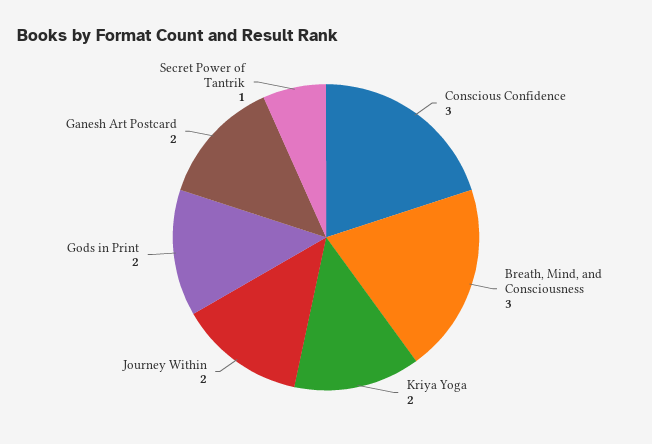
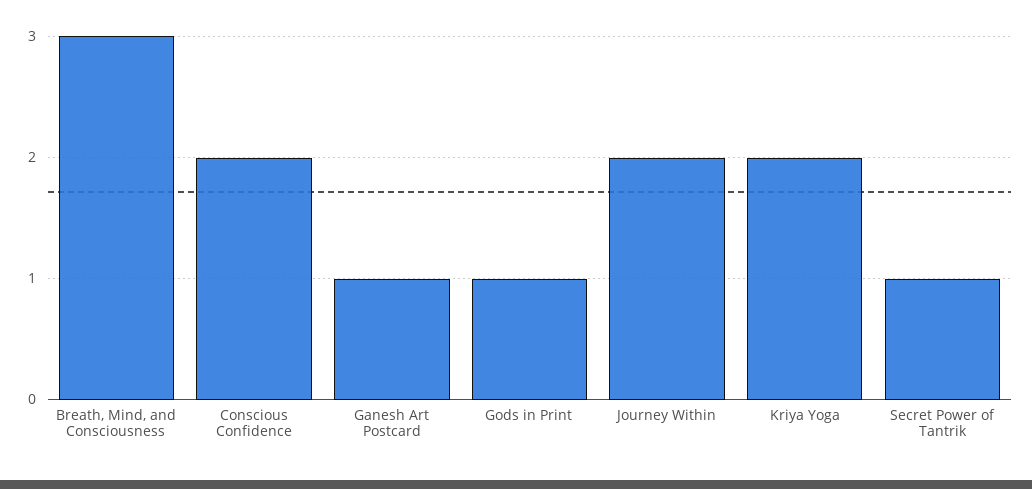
Conscious Confidence: 3 -> 2
Gods in Print: 2 -> 1
Ganesh Art Postcard: 2 -> 1

